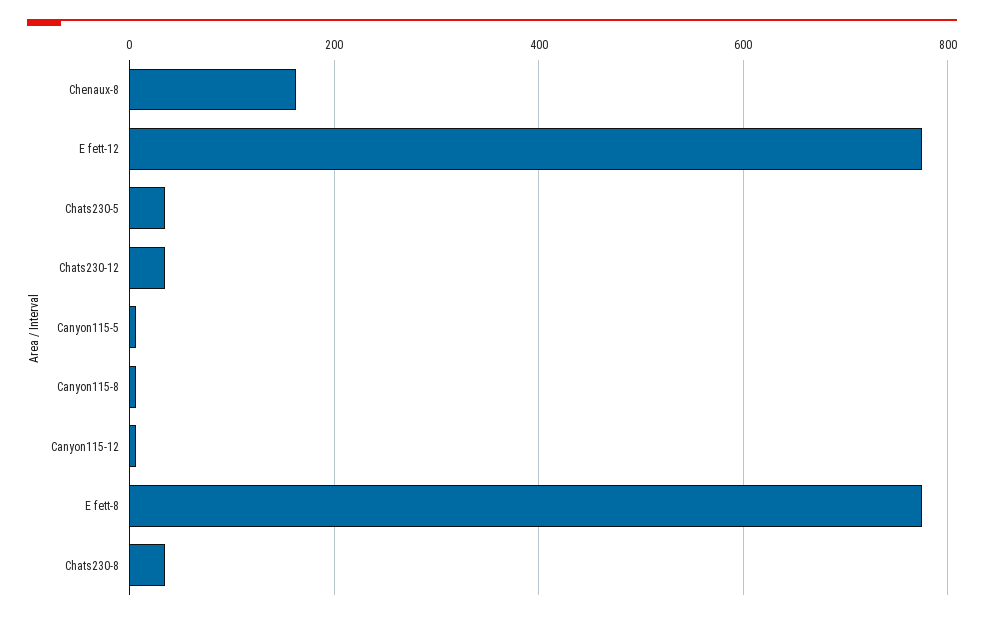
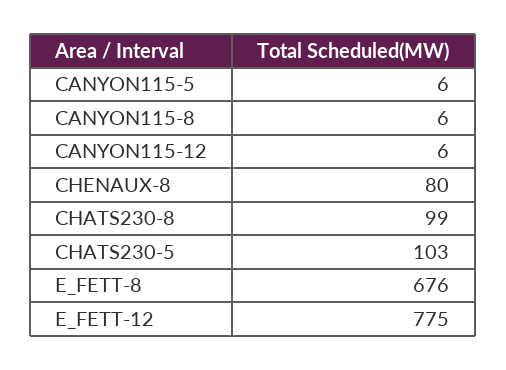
Chenaux-8: 160 -> 80
Chats230-5: 40 -> 103
Chats230-12: 40 -> none
E fett-8: 780 -> 676
Chats230-8: 40 -> 99

